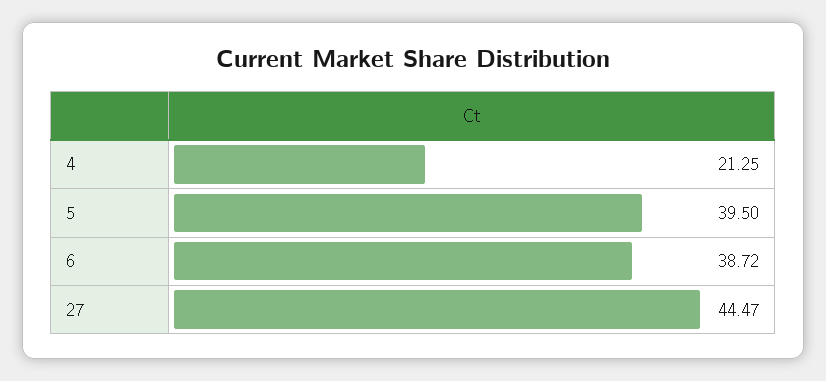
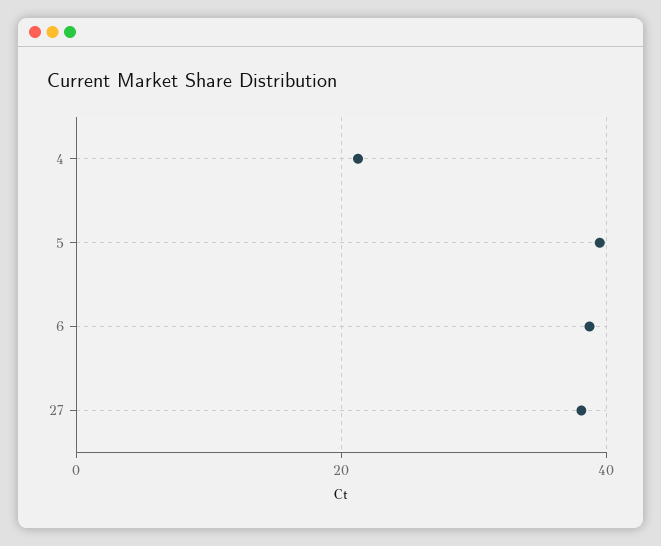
27: 44.47 -> 38

